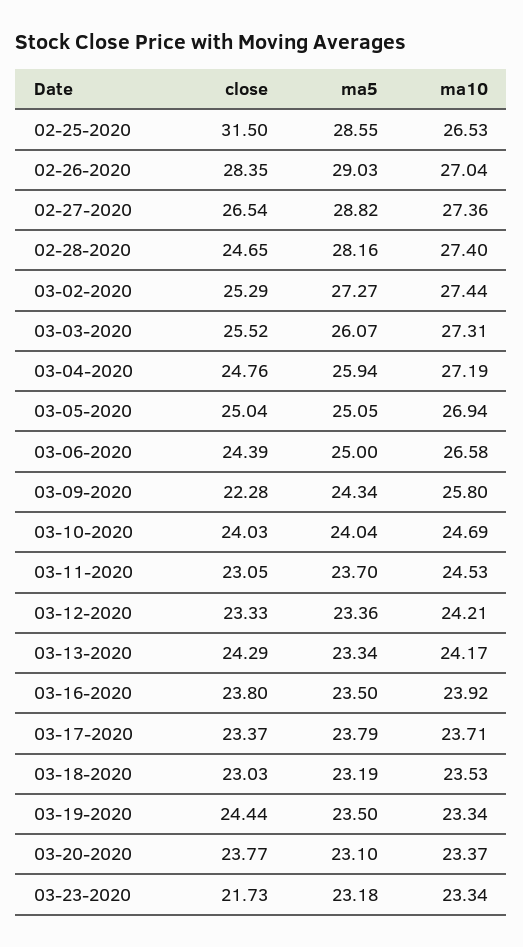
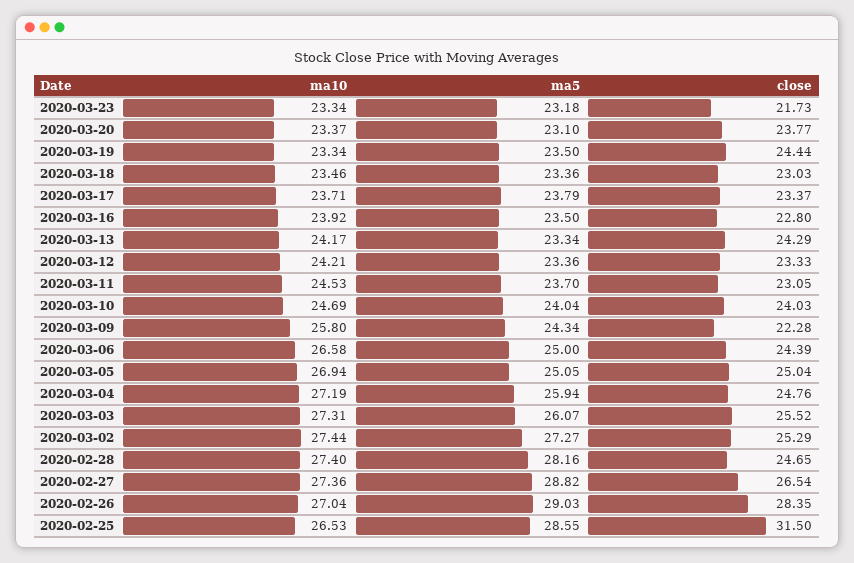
close, 03-16-2020: 23.8 -> 22.8
ma5, 03-18-2020: 23.19 -> 23.36
ma10, 03-18-2020: 23.53 -> 23.46

